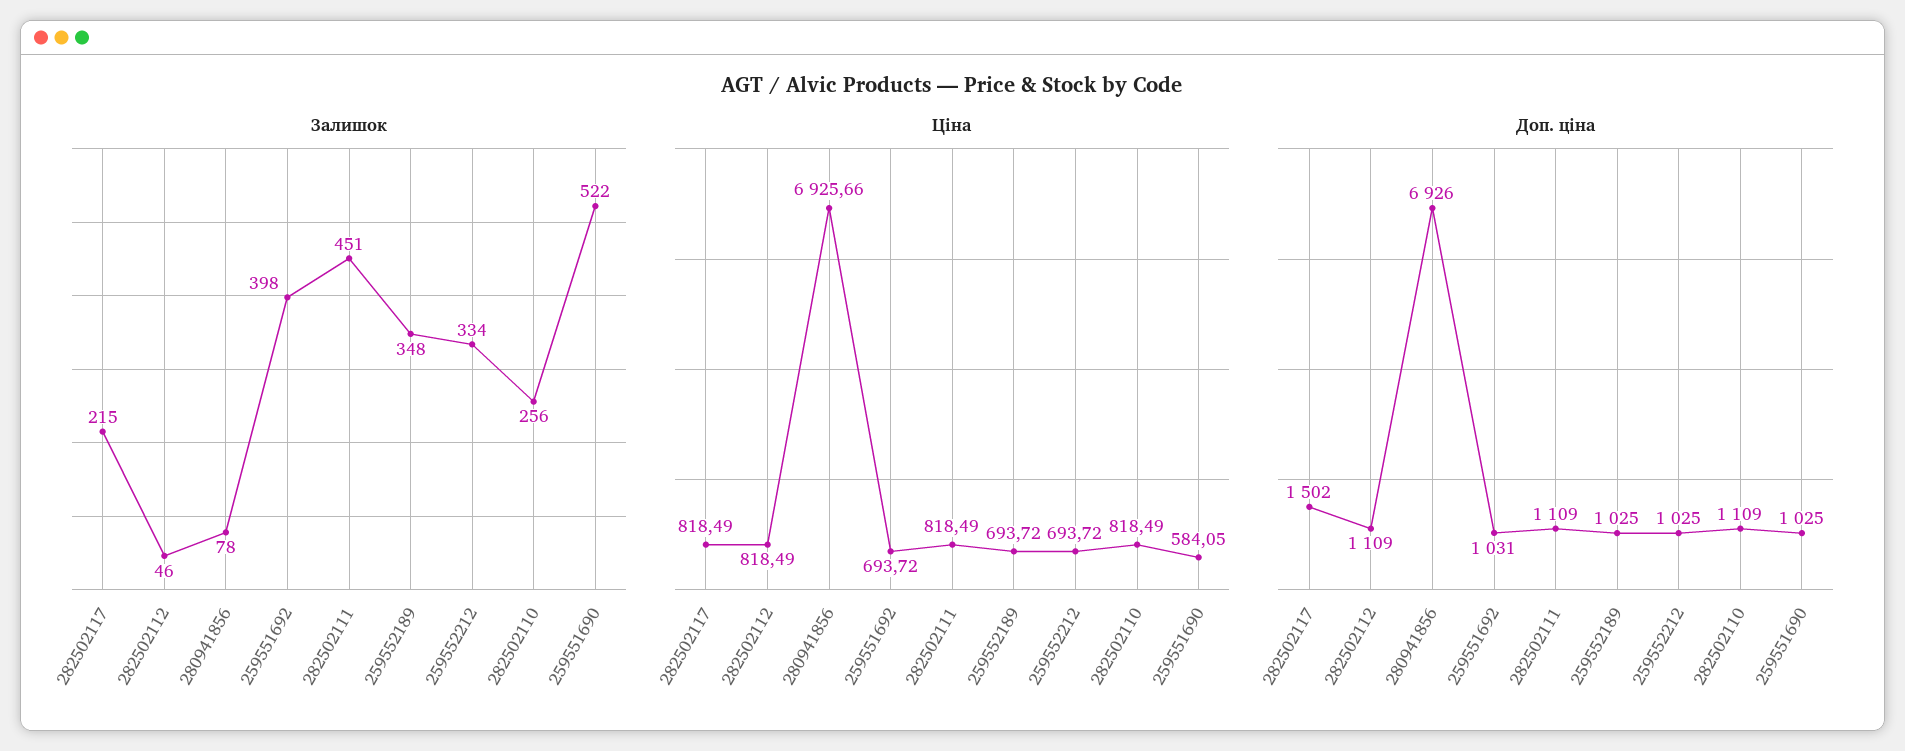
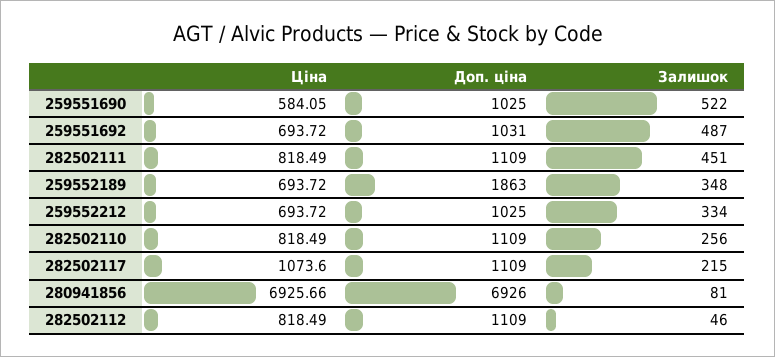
Залишок, 280941856: 78 -> 81
Залишок, 259551692: 398 -> 487
Ціна, 282502117: 818.49 -> 1073.6
Доп. ціна, 282502117: 1502 -> 1109
Доп. ціна, 259552189: 1025 -> 1863

